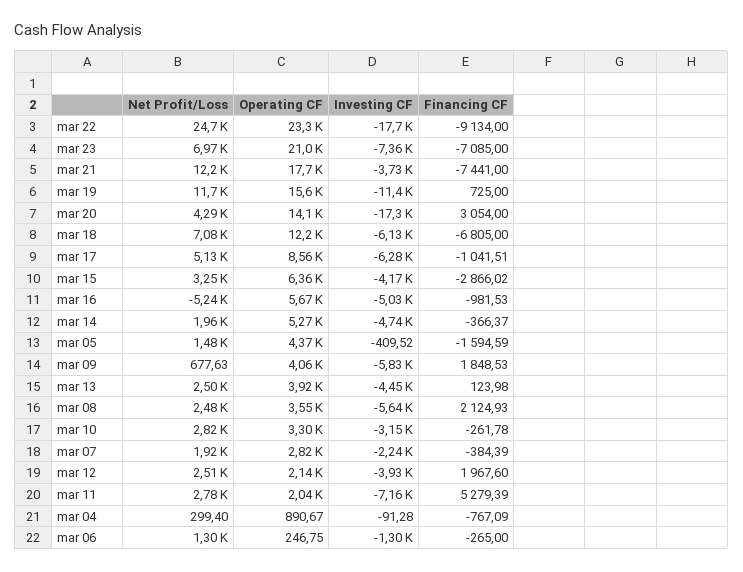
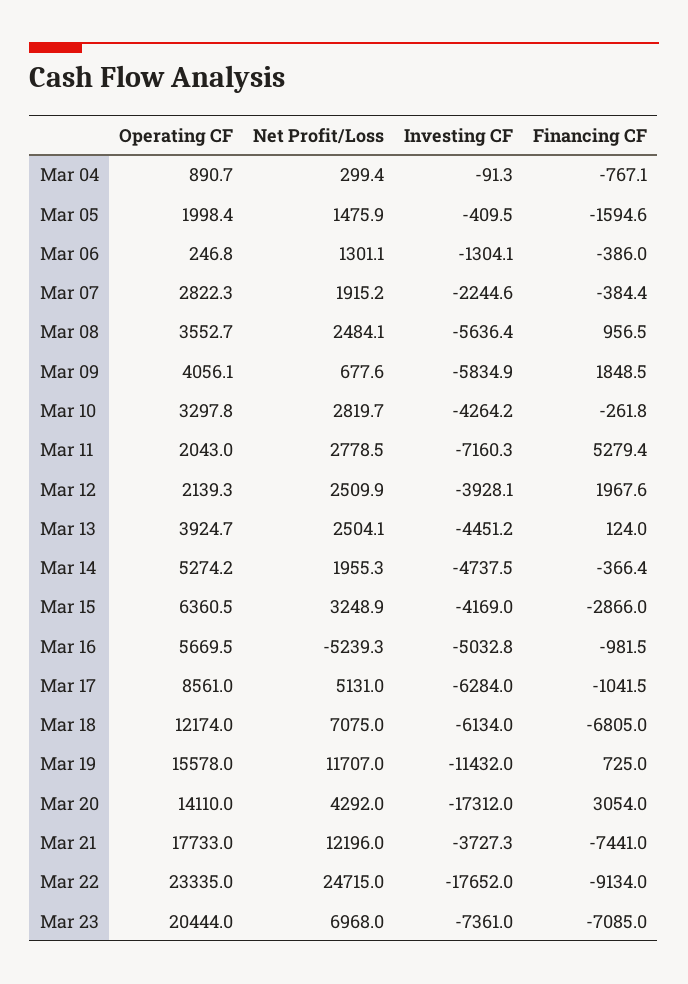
Operating CF, mar 23: 21000 -> 20444
Operating CF, mar 05: 4370 -> 1998.4
Financing CF, mar 08: 2124.93 -> 956.5
Investing CF, mar 10: -3150 -> -4264.2
Financing CF, mar 06: -265 -> -386

